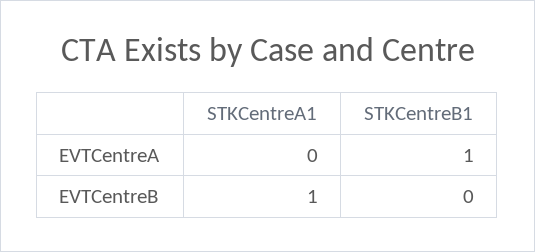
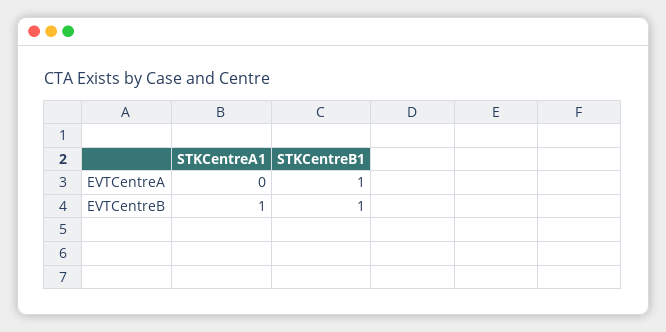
STKCentreB1, EVTCentreB: 0 -> 1

